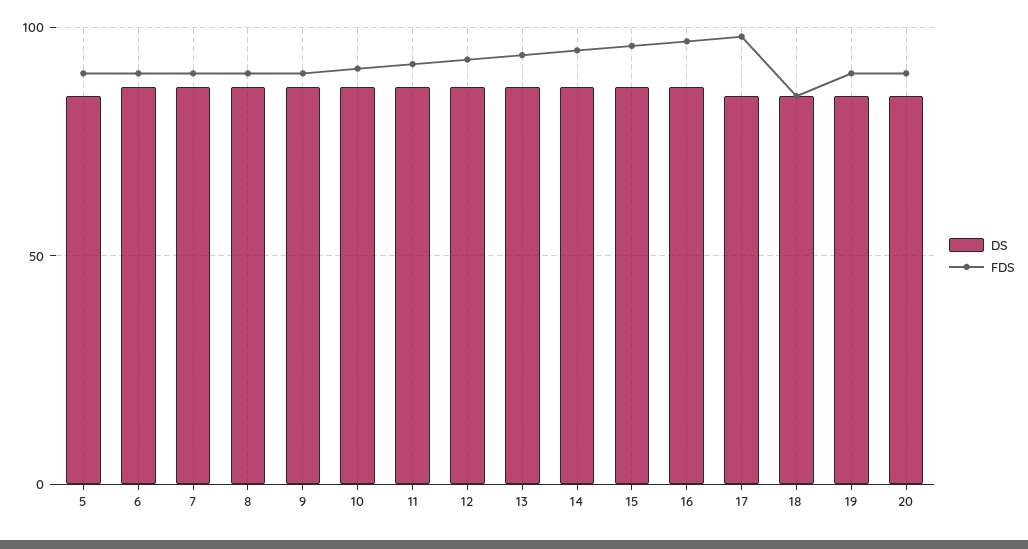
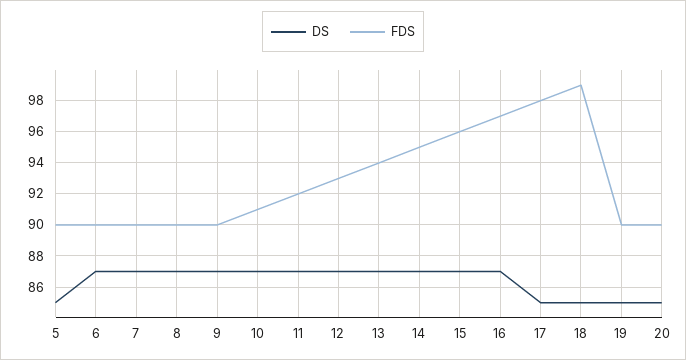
FDS, 18: 85 -> 99

